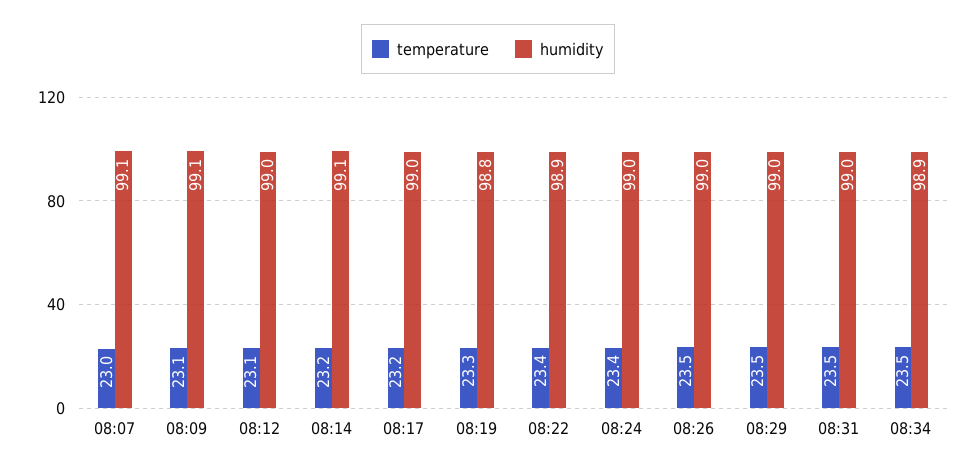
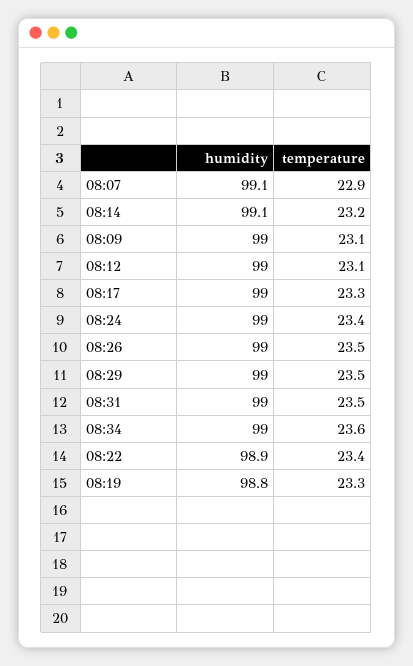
temperature, 08:07: 23 -> 22.9
humidity, 08:09: 99.1 -> 99
temperature, 08:17: 23.2 -> 23.3
temperature, 08:34: 23.5 -> 23.6
humidity, 08:34: 98.9 -> 99

